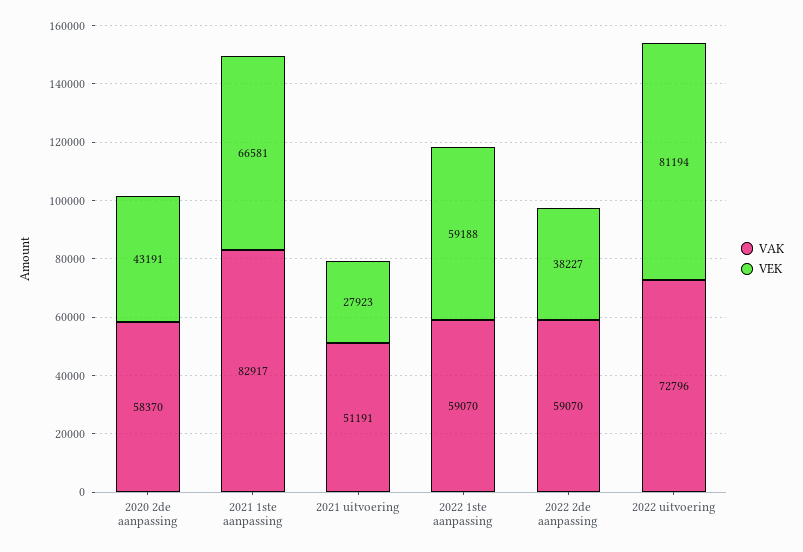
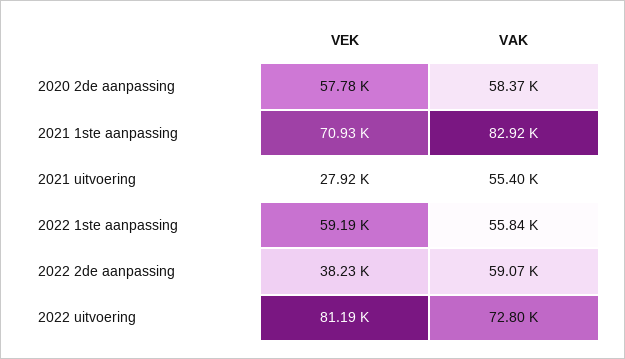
VEK, 2020 2de aanpassing: 43191 -> 57780
VEK, 2021 1ste aanpassing: 66581 -> 70930
VAK, 2021 uitvoering: 51191 -> 55400
VAK, 2022 1ste aanpassing: 59070 -> 55840

